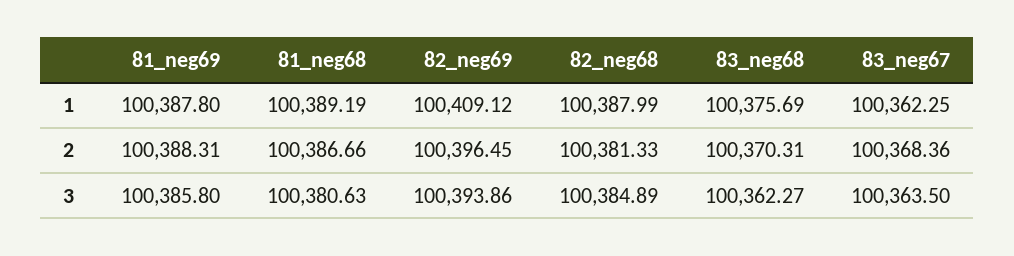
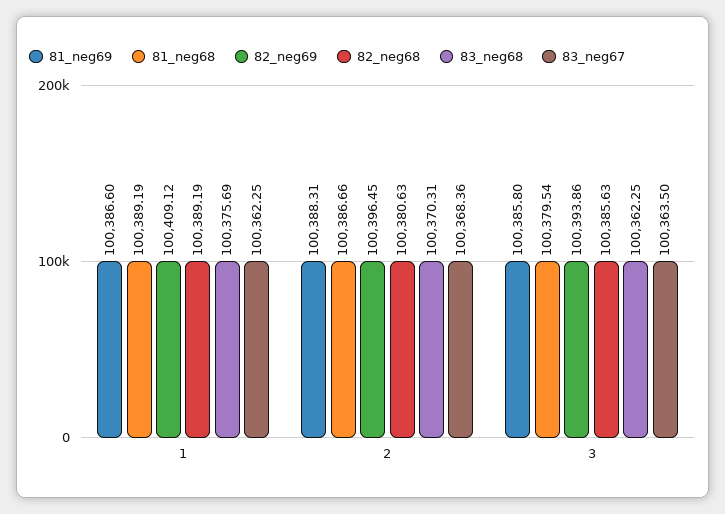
81_neg69, 1: 100387.8 -> 100386.6
82_neg68, 1: 100387.99 -> 100389.19
82_neg68, 2: 100381.33 -> 100380.63
81_neg68, 3: 100380.63 -> 100379.54
82_neg68, 3: 100384.89 -> 100385.63
83_neg68, 3: 100362.27 -> 100362.25

